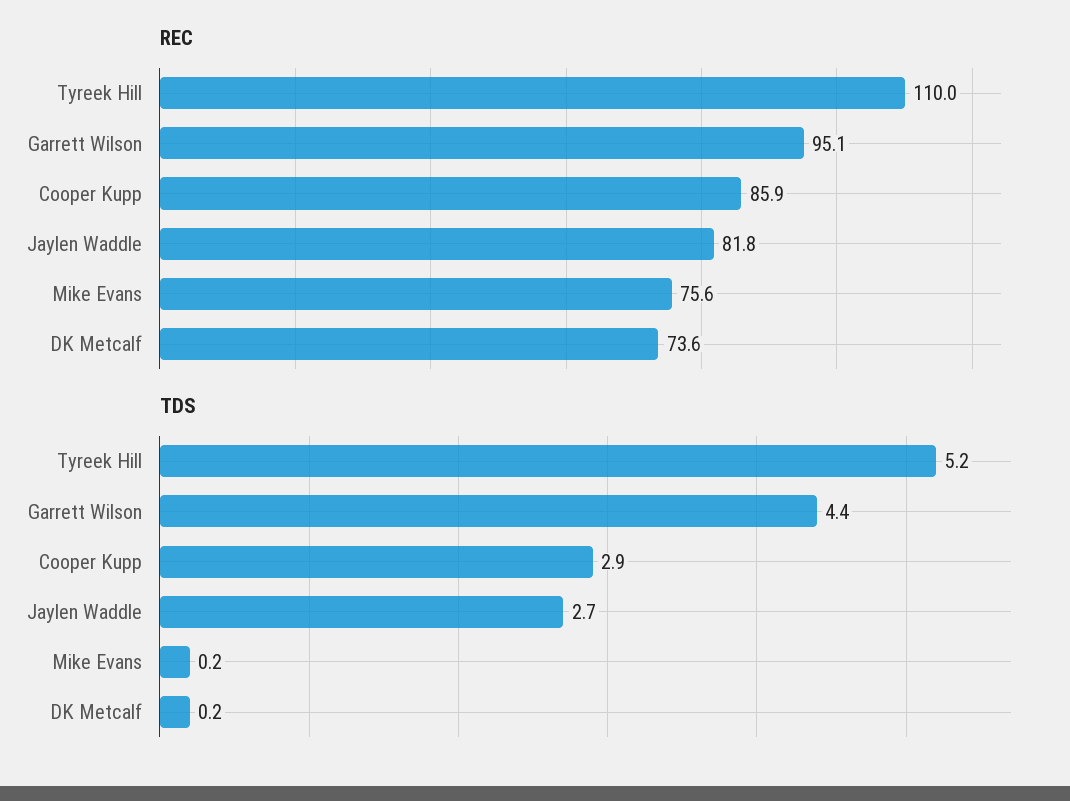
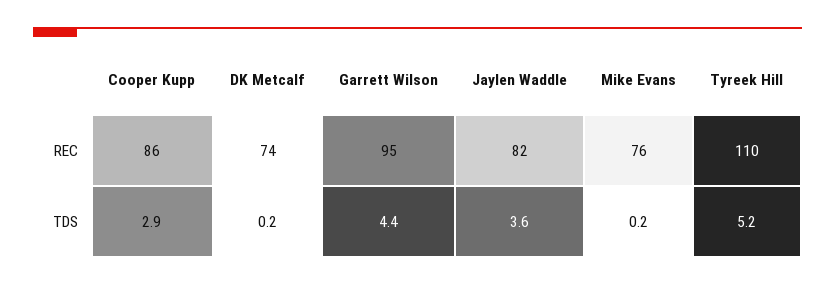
TDS, Jaylen Waddle: 2.7 -> 3.6

